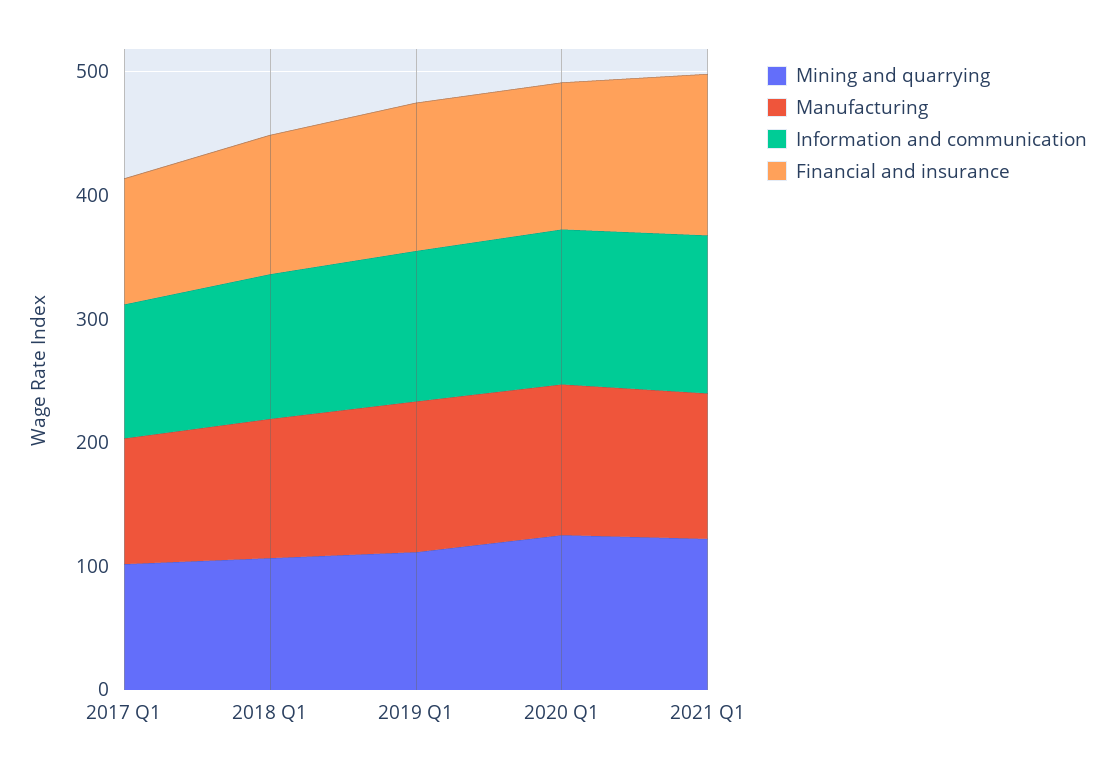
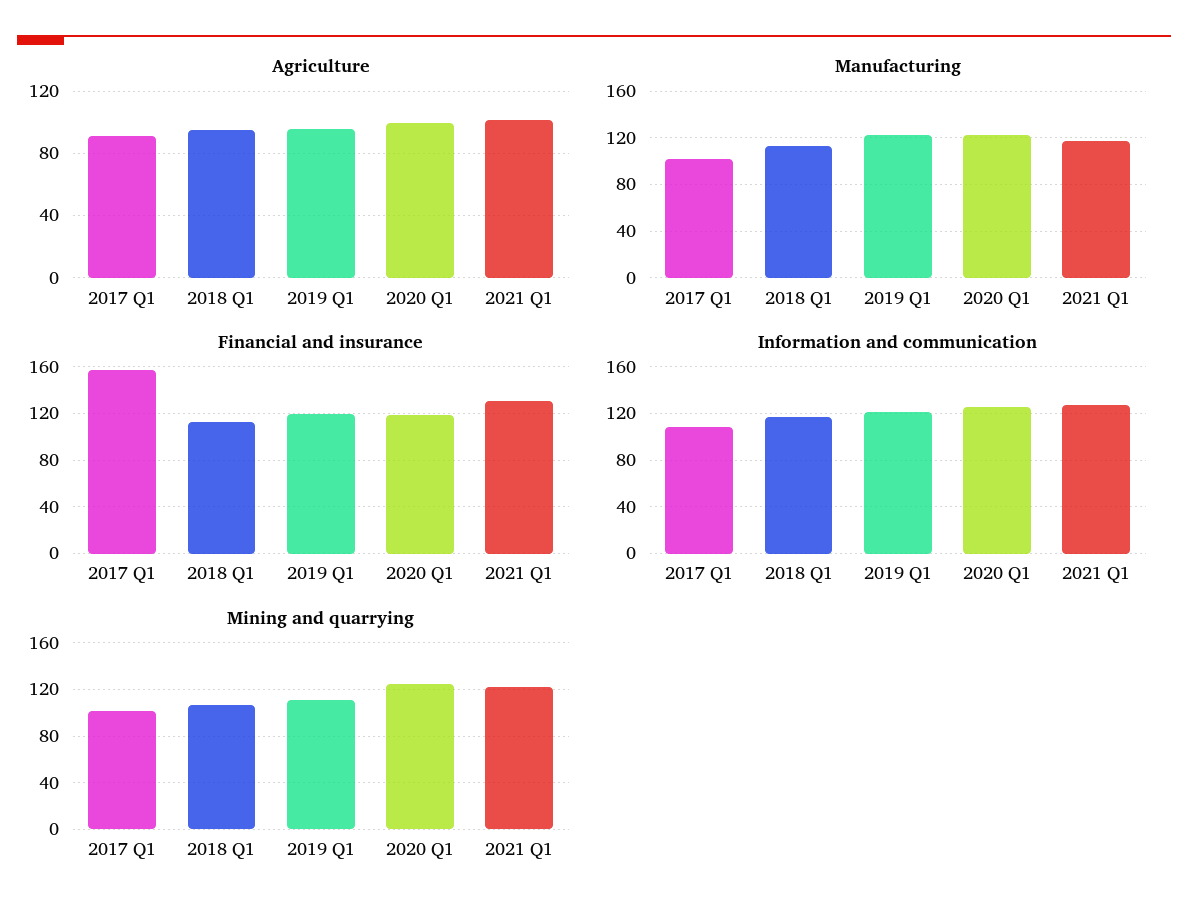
Financial and insurance, 2017 Q1: 100 -> 160
Agriculture, 2017 Q1: none -> 90
Agriculture, 2018 Q1: none -> 95
Agriculture, 2019 Q1: none -> 95
Agriculture, 2020 Q1: none -> 100
Agriculture, 2021 Q1: none -> 100

